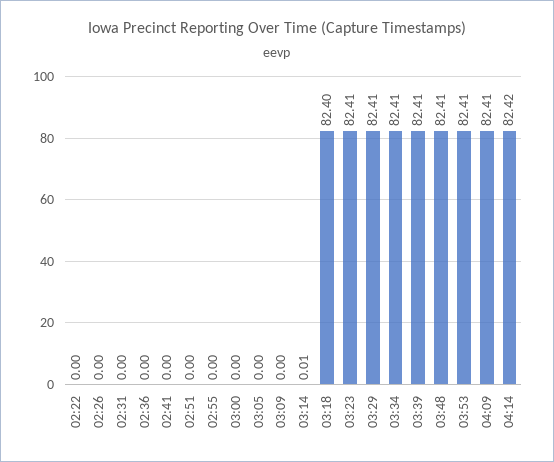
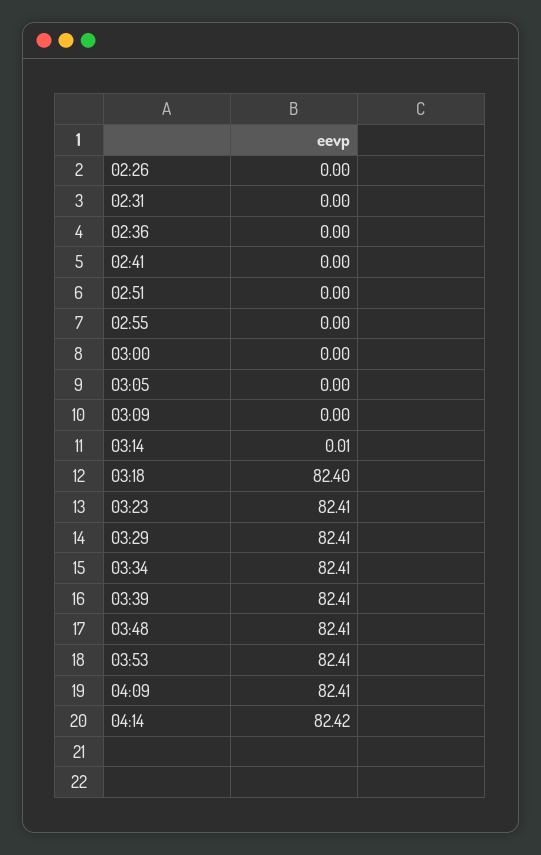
02:22: 0 -> none

